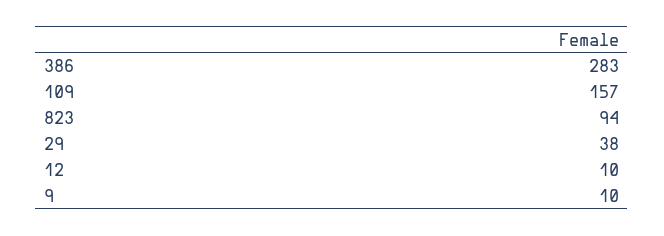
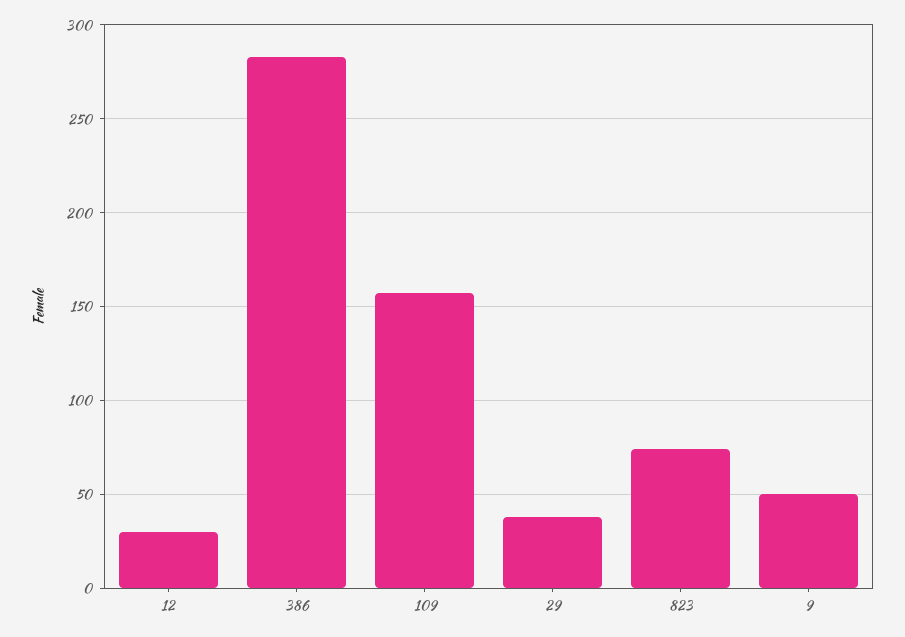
823: 94 -> 75
12: 10 -> 30
9: 10 -> 50

